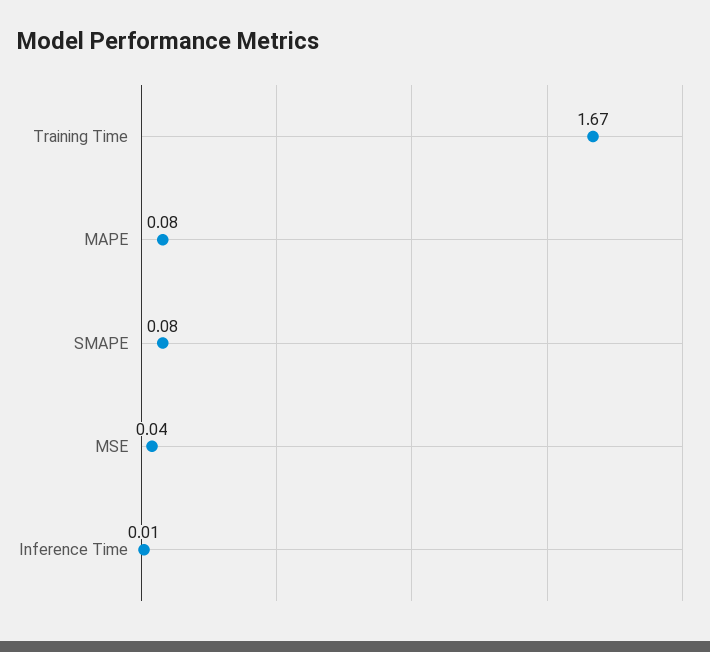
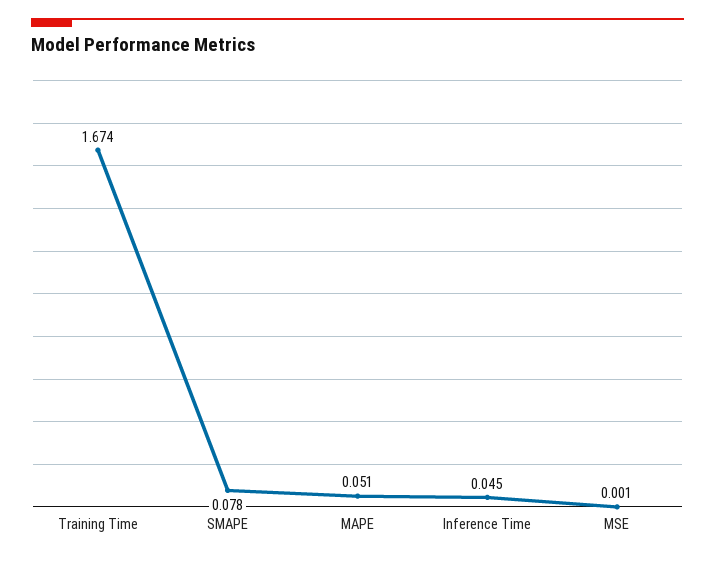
MAPE: 0.08 -> 0.051
MSE: 0.04 -> 0.001
Inference Time: 0.01 -> 0.045

